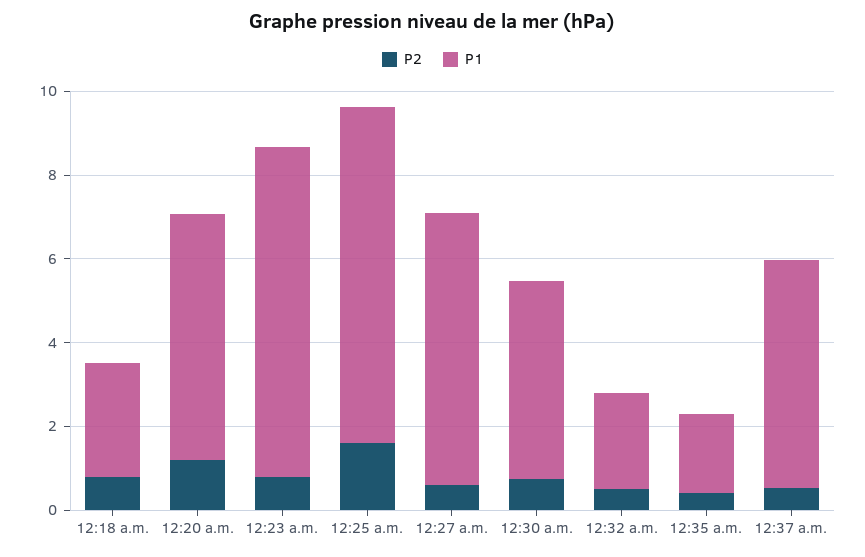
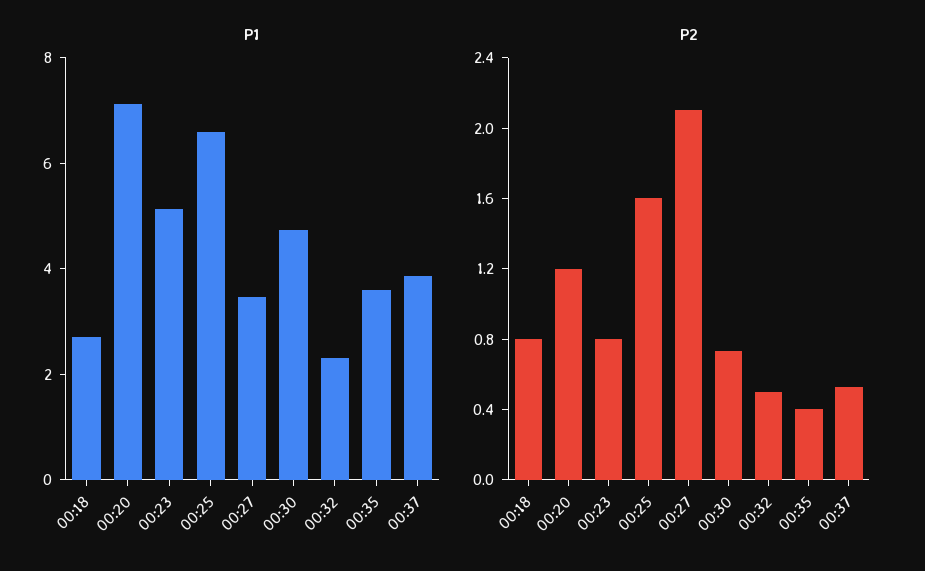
P1, 12:20 a.m.: 6 -> 7
P1, 12:23 a.m.: 8 -> 5
P1, 12:25 a.m.: 8 -> 6.5
P2, 12:27 a.m.: 0.5 -> 2.1
P1, 12:27 a.m.: 6.5 -> 3.5
P1, 12:35 a.m.: 2 -> 3.5
P1, 12:37 a.m.: 5.5 -> 4

